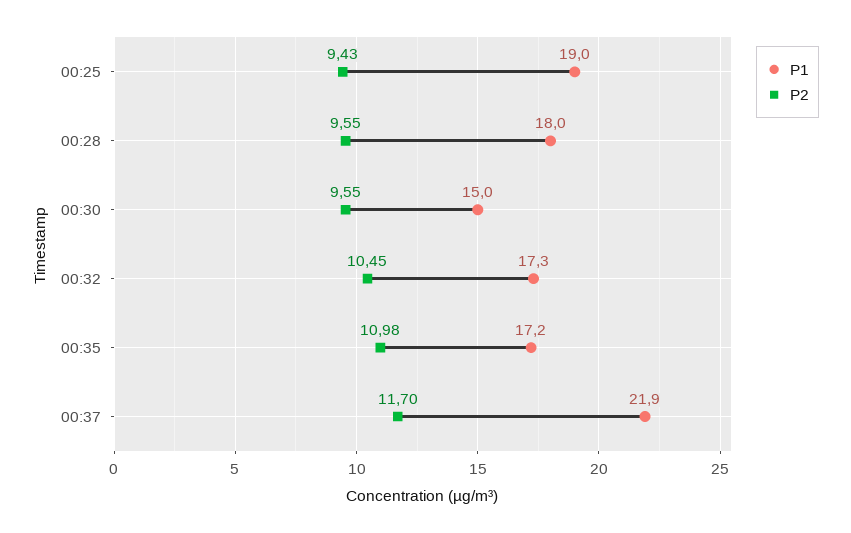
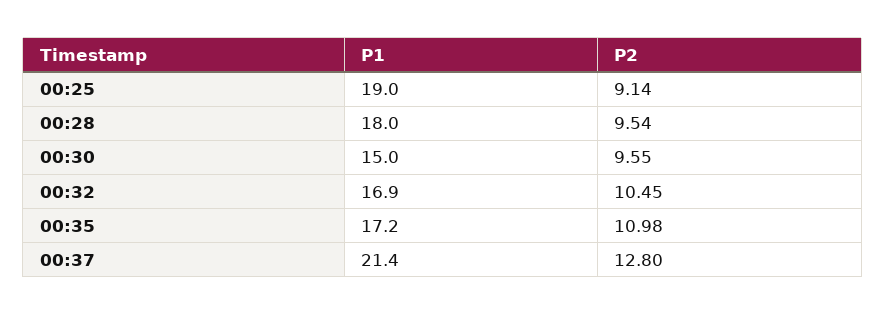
P2, 00:25: 9.43 -> 9.14
P2, 00:28: 9.55 -> 9.54
P1, 00:32: 17.3 -> 16.9
P1, 00:37: 21.9 -> 21.4
P2, 00:37: 11.7 -> 12.8

